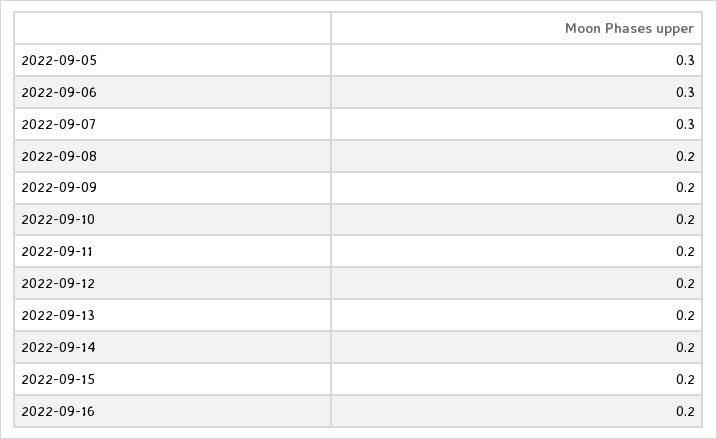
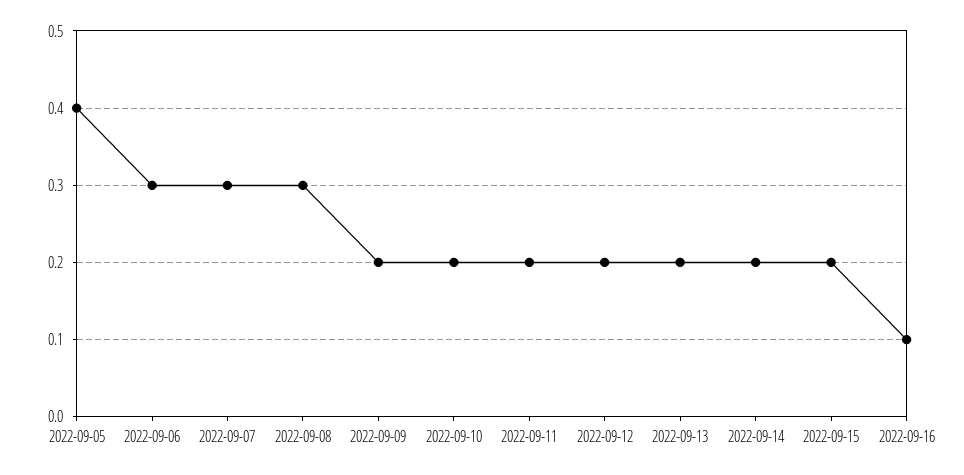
2022-09-05: 0.3 -> 0.4
2022-09-08: 0.2 -> 0.3
2022-09-16: 0.2 -> 0.1

